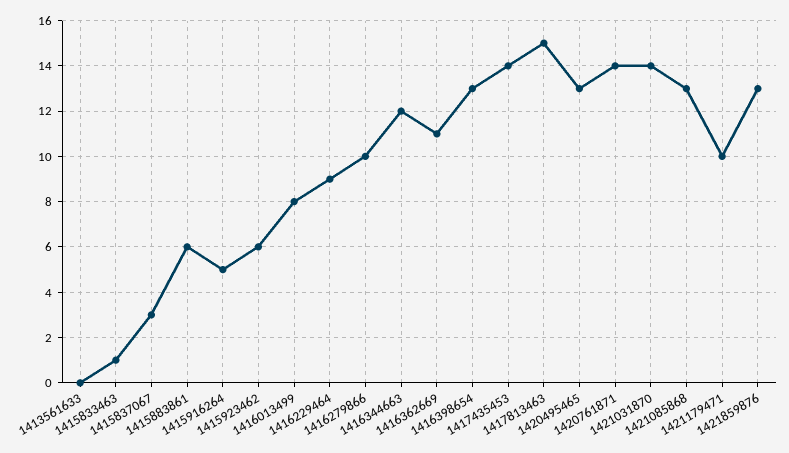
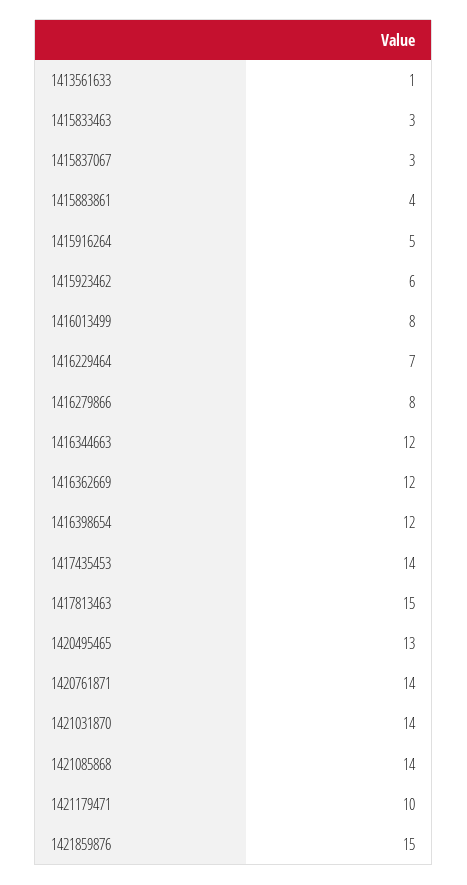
1413561633: 0 -> 1
1415833463: 1 -> 3
1415883861: 6 -> 4
1416229464: 9 -> 7
1416279866: 10 -> 8
1416362669: 11 -> 12
1416398654: 13 -> 12
1421085868: 13 -> 14
1421859876: 13 -> 15

